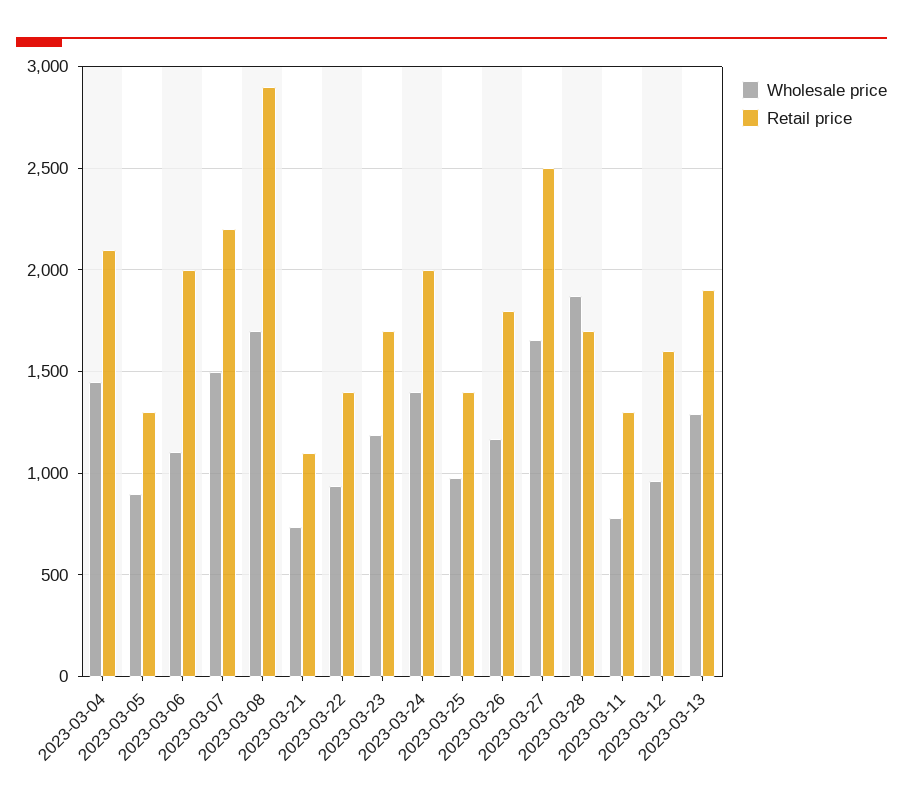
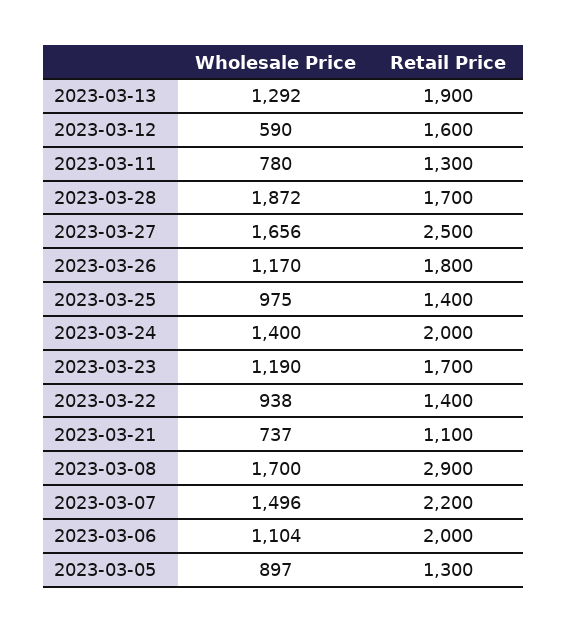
Wholesale price, 2023-03-04: 1450 -> none
Retail price, 2023-03-04: 2100 -> none
Wholesale price, 2023-03-12: 950 -> 590

